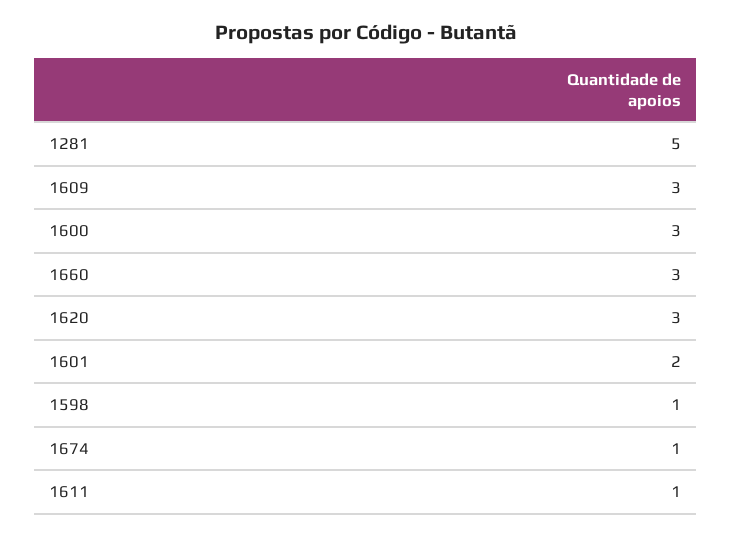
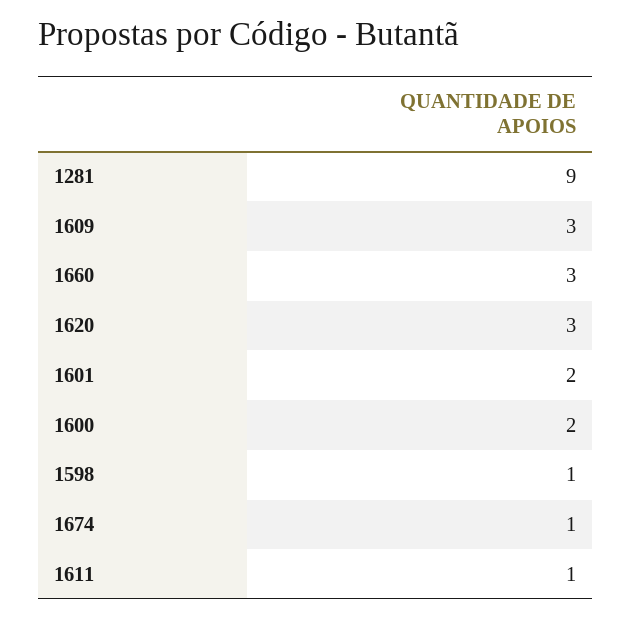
1281: 5 -> 9
1600: 3 -> 2

